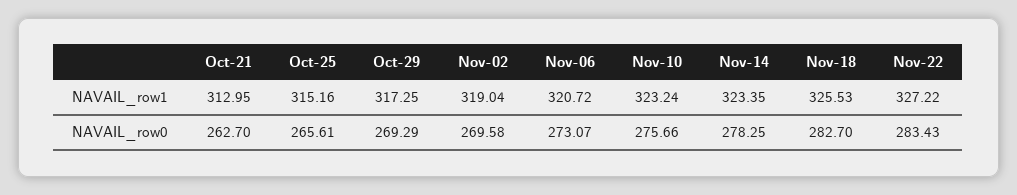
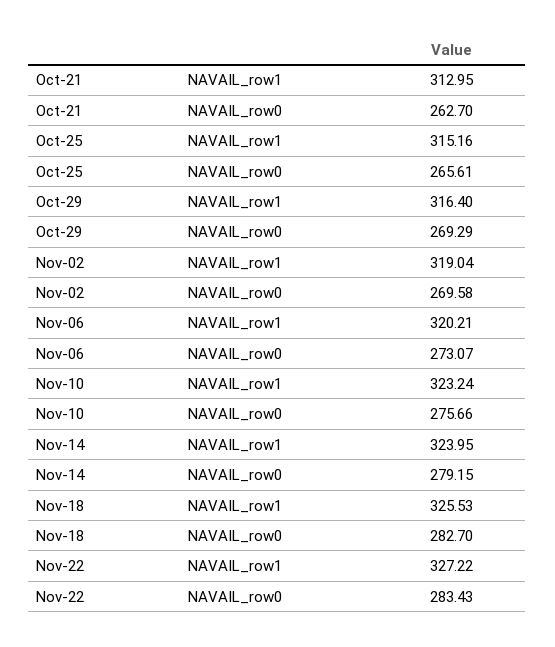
Oct-29, NAVAIL_row1: 317.25 -> 316.4
Nov-06, NAVAIL_row1: 320.72 -> 320.21
Nov-14, NAVAIL_row1: 323.35 -> 323.95
Nov-14, NAVAIL_row0: 278.25 -> 279.15

